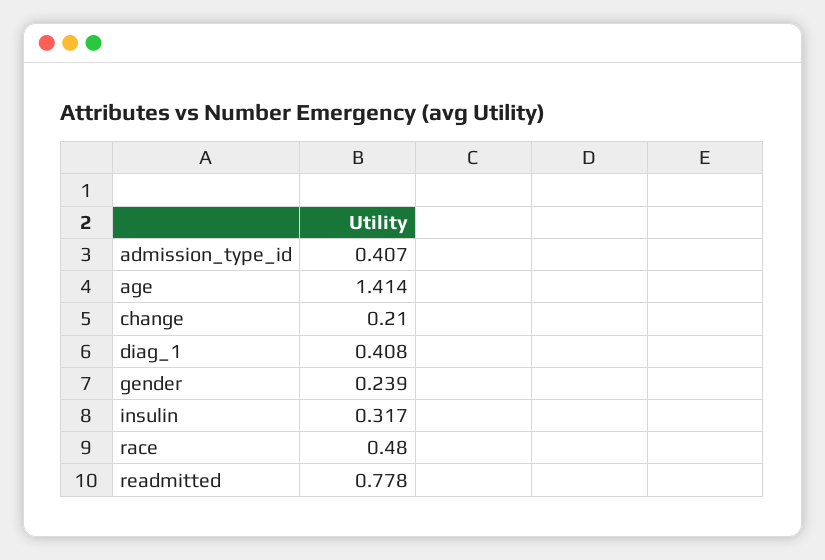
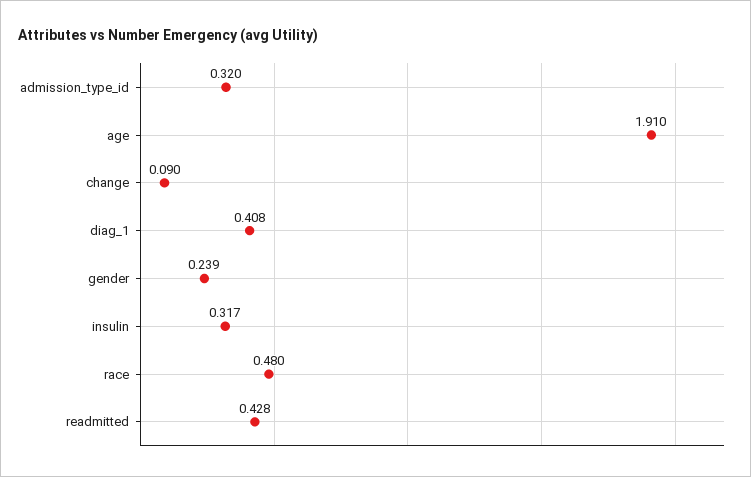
admission_type_id: 0.407 -> 0.32
age: 1.414 -> 1.91
change: 0.21 -> 0.09
readmitted: 0.778 -> 0.428

